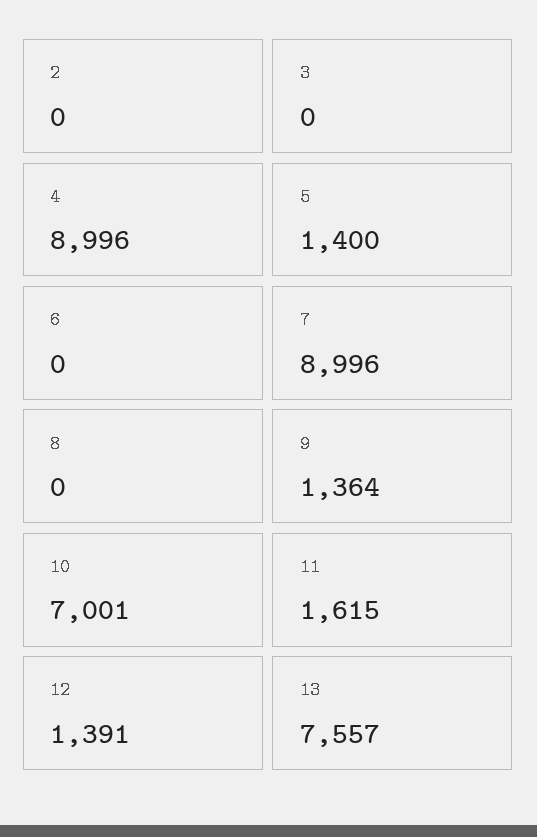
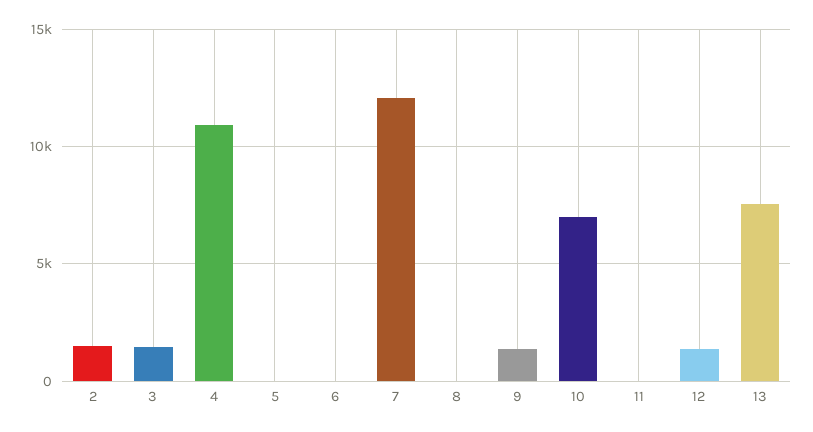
2: 0 -> 1500
3: 0 -> 1500
4: 8996 -> 11000
5: 1400 -> 0
7: 8996 -> 12000
11: 1615 -> 0

